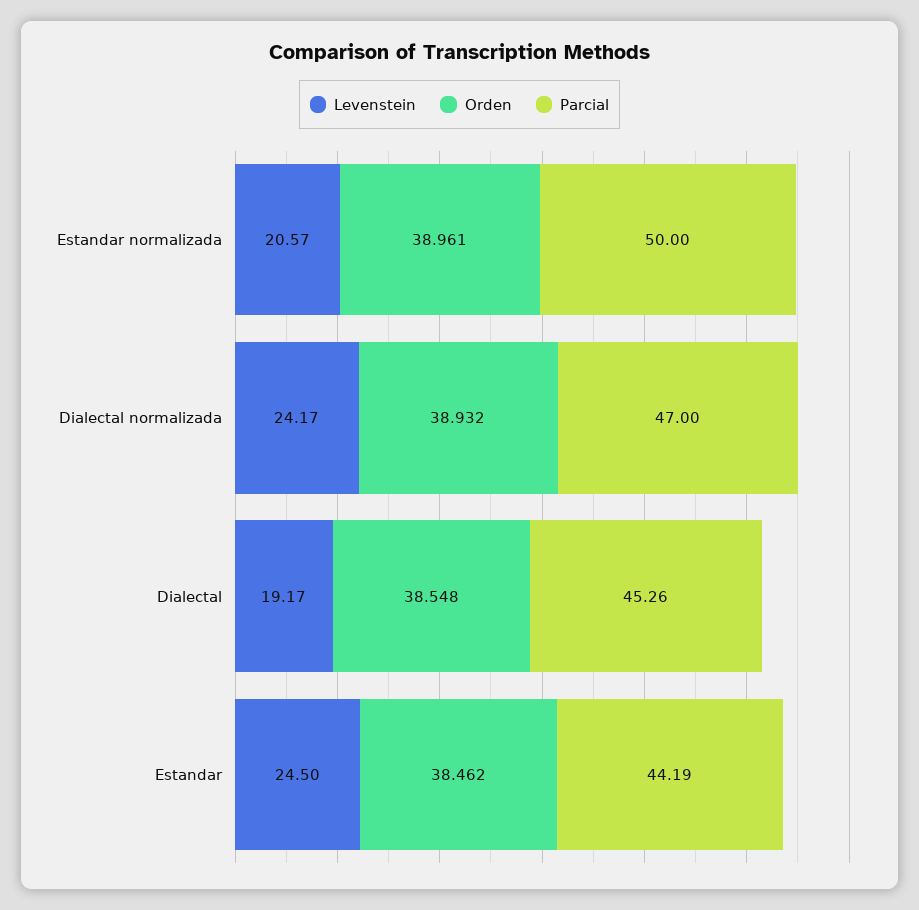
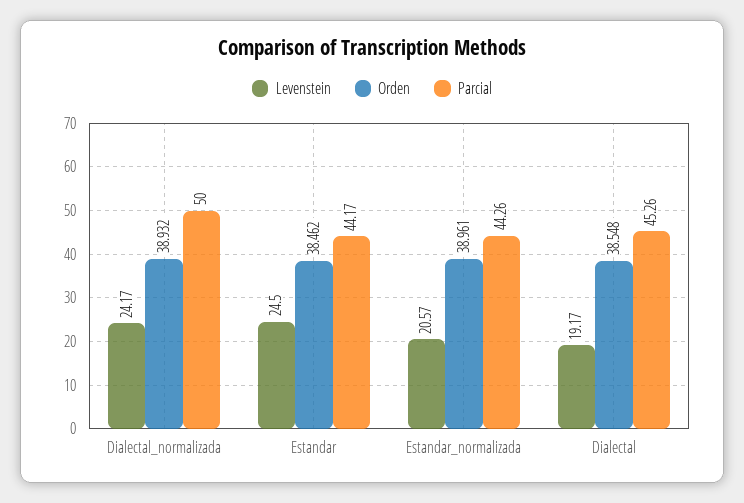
Parcial, Estandar normalizada: 50 -> 44.26
Parcial, Dialectal normalizada: 47 -> 50
Parcial, Estandar: 44.19 -> 44.17

